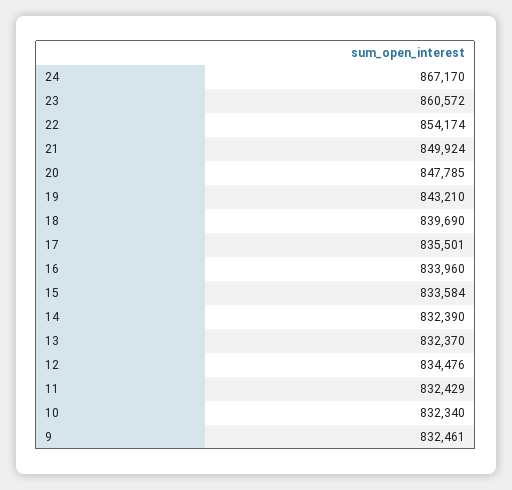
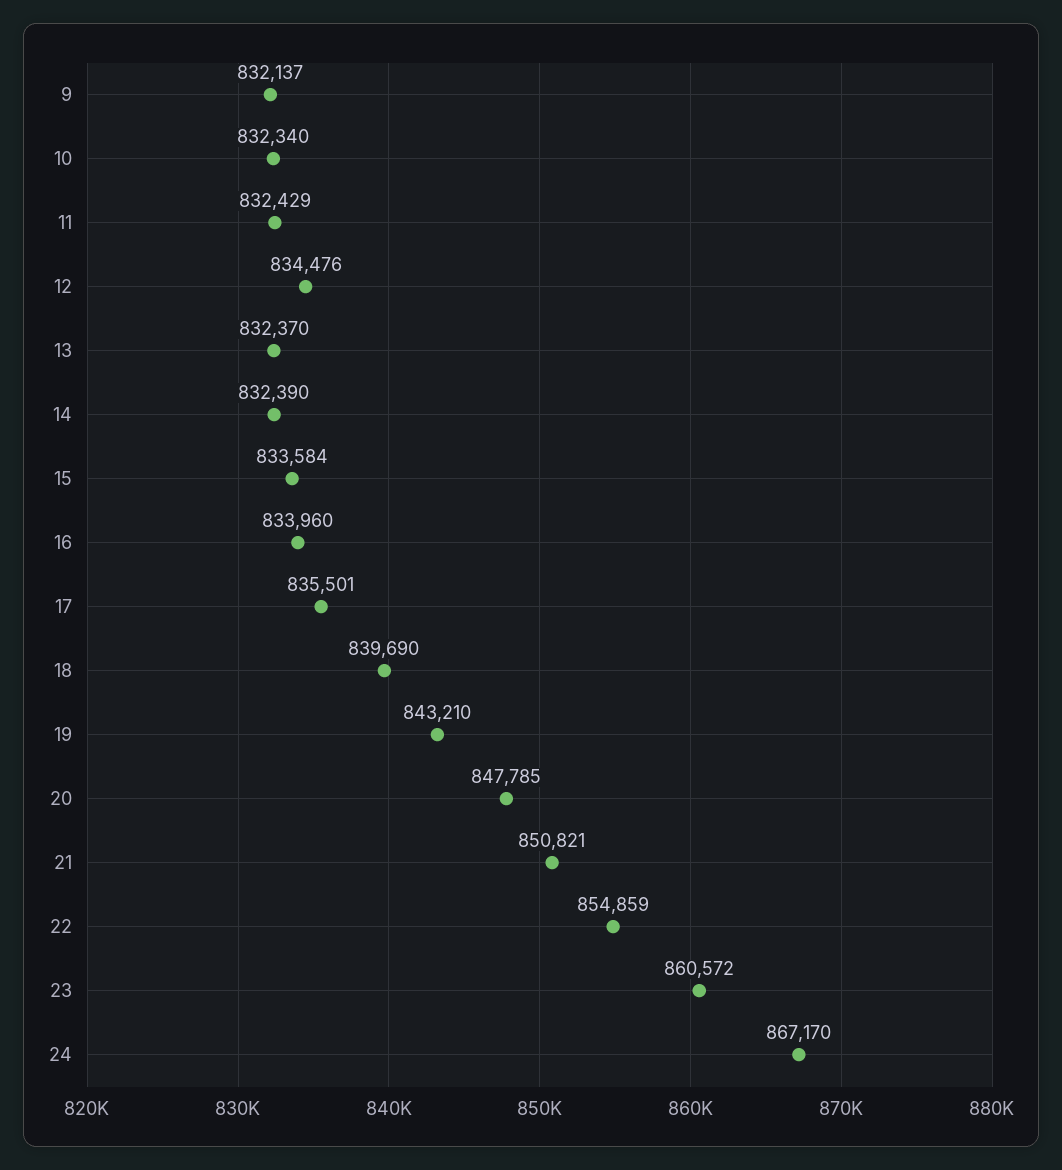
22: 854174 -> 854859
21: 849924 -> 850821
9: 832461 -> 832137

